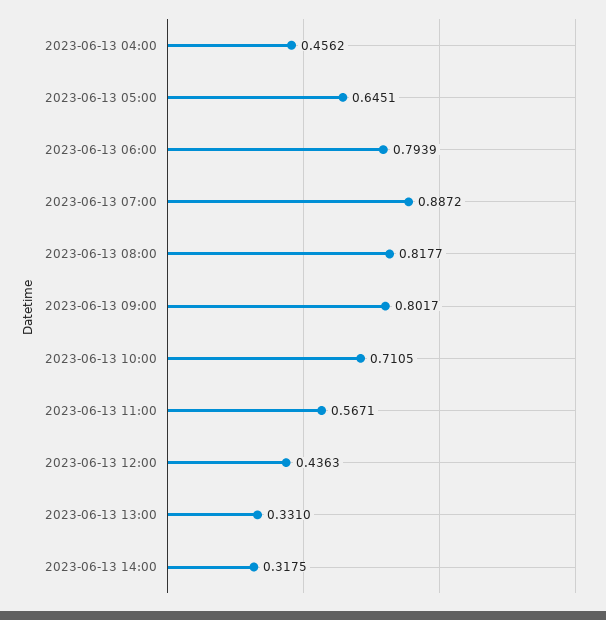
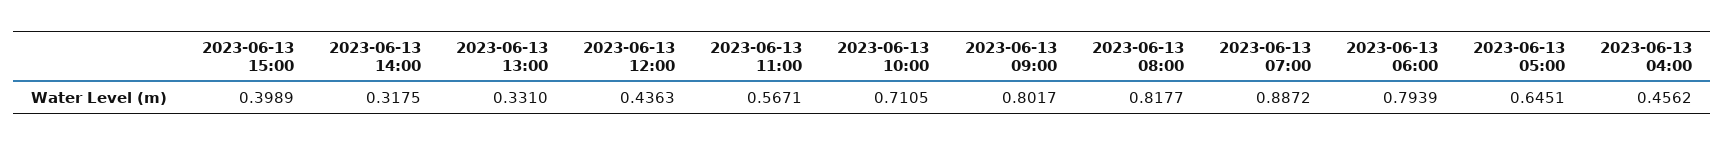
2023-06-13 15:00: none -> 0.3989

